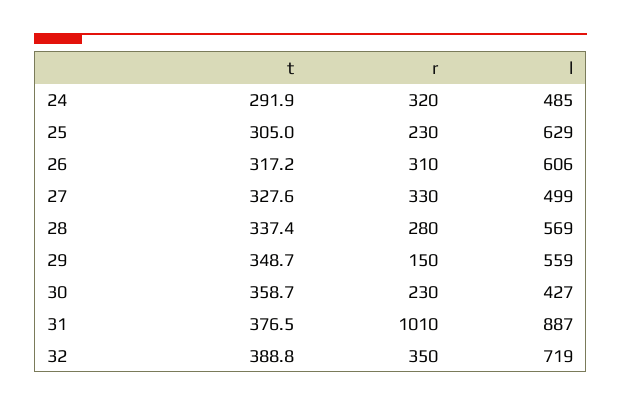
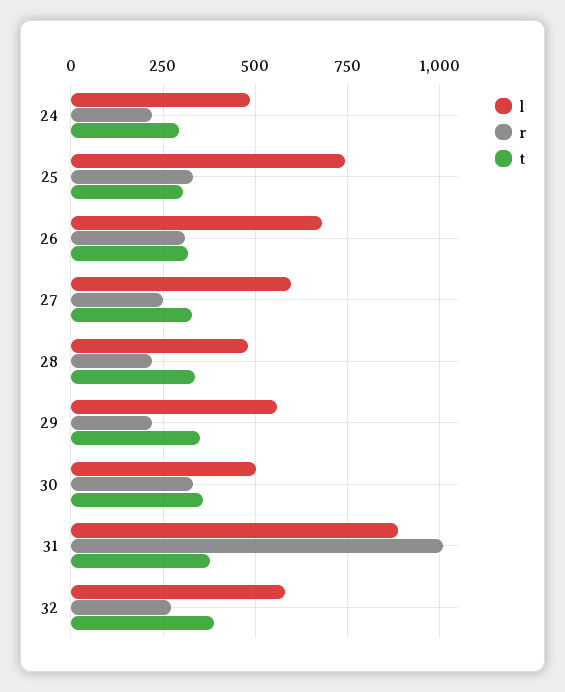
r, 24: 320 -> 225
r, 25: 230 -> 325
l, 25: 629 -> 750
l, 26: 606 -> 675
r, 27: 330 -> 250
l, 27: 499 -> 600
r, 28: 280 -> 225
l, 28: 569 -> 475
r, 29: 150 -> 225
r, 30: 230 -> 325
l, 30: 427 -> 500
r, 32: 350 -> 275
l, 32: 719 -> 575

